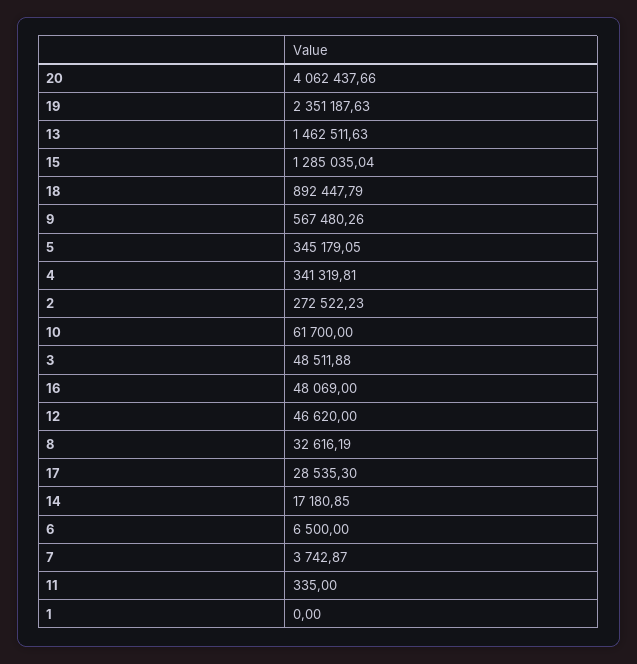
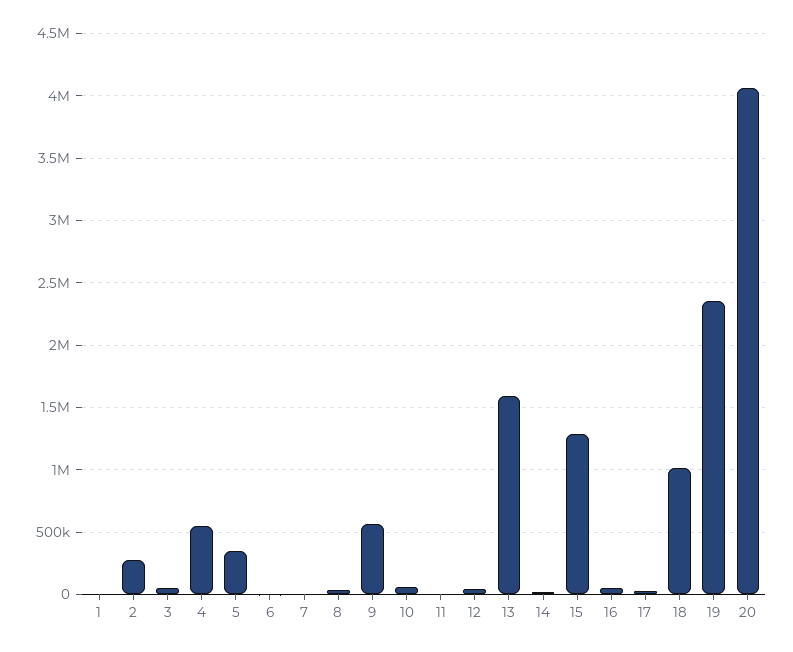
13: 1462511.63 -> 1600000
18: 892447.79 -> 1000000
4: 341319.81 -> 550000

